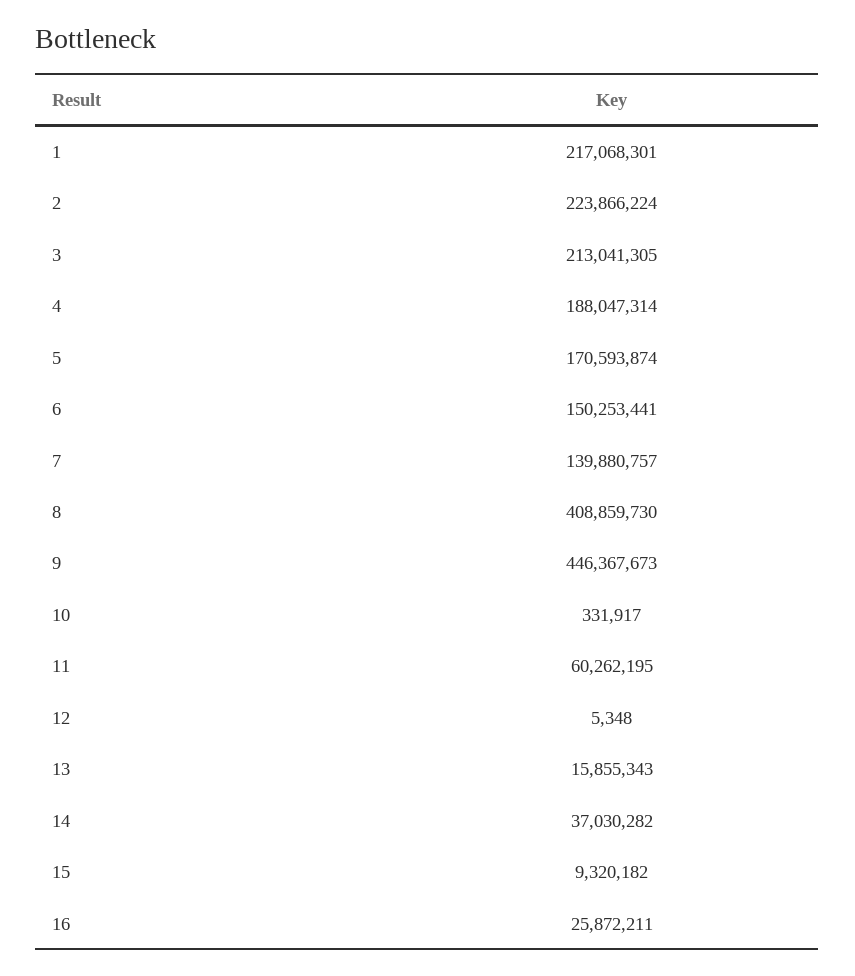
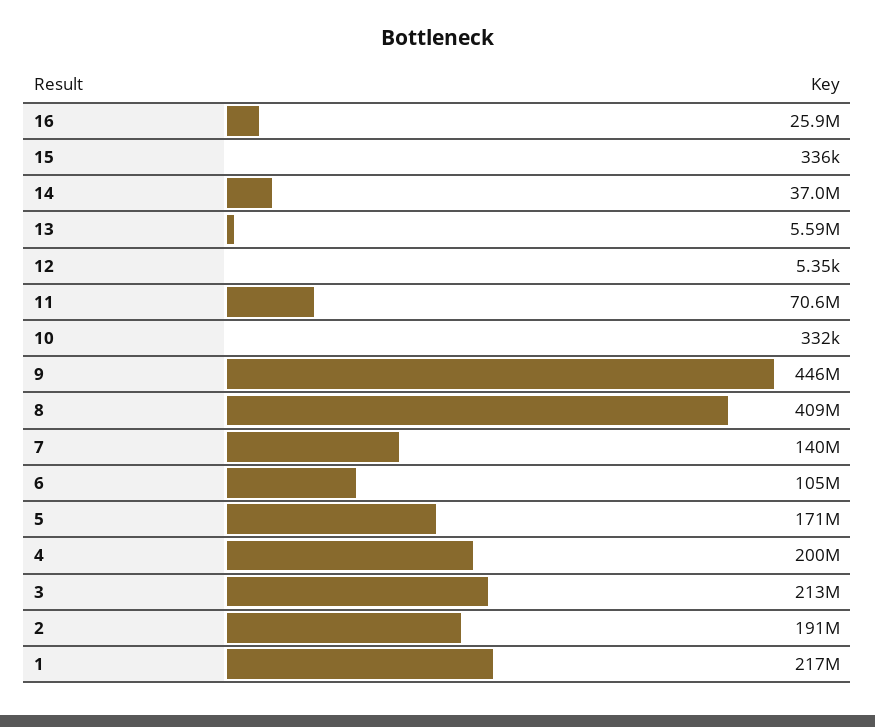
2: 223866224 -> 191000000
4: 188047314 -> 200000000
6: 150253441 -> 105000000
11: 60262195 -> 70600000
13: 15855343 -> 5590000
15: 9320182 -> 336000

